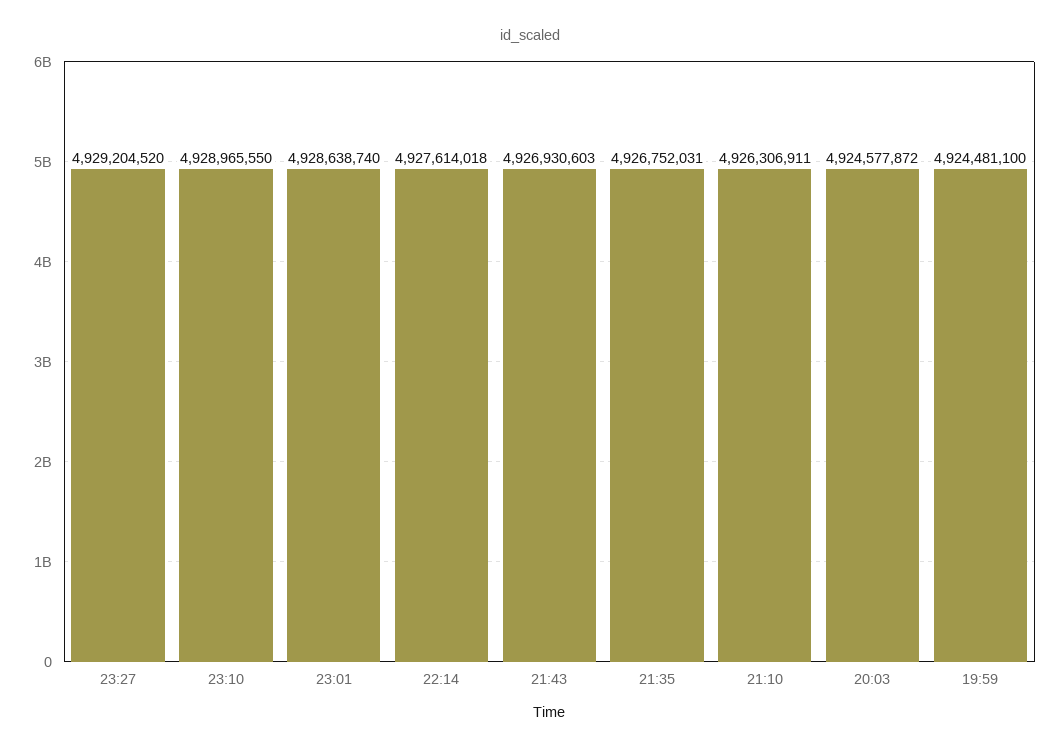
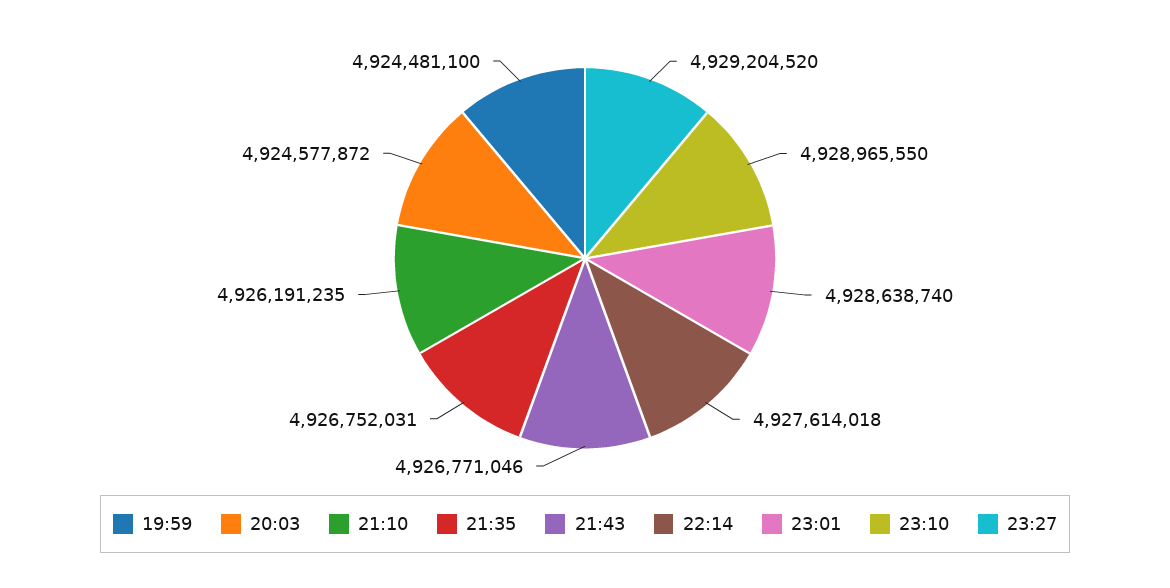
21:43: 4926930603 -> 4926771046
21:10: 4926306911 -> 4926191235

